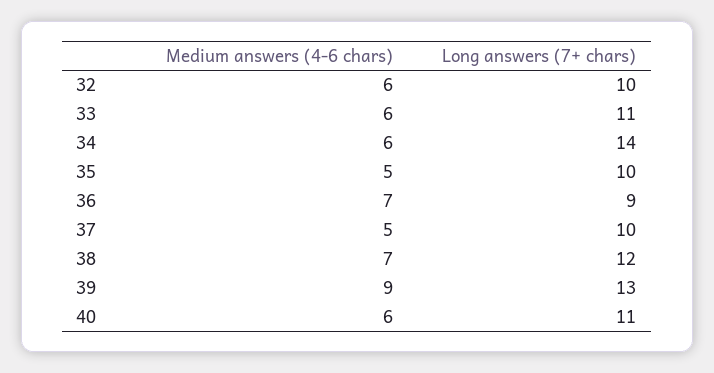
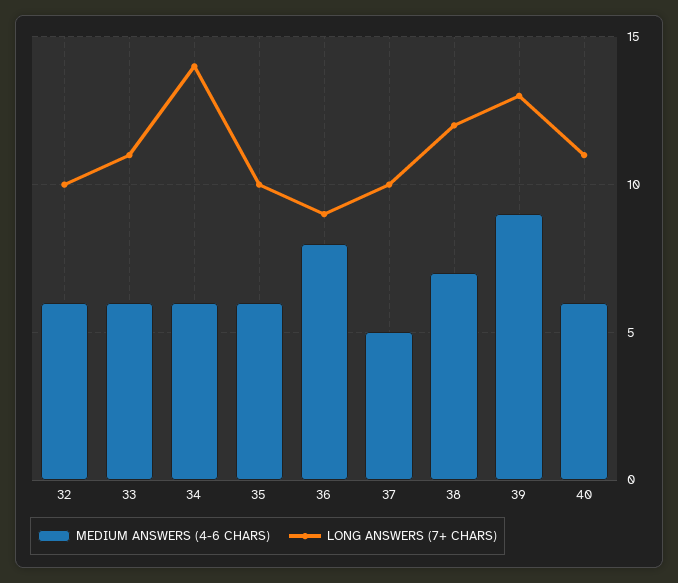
Medium answers (4-6 chars), 35: 5 -> 6
Medium answers (4-6 chars), 36: 7 -> 8

